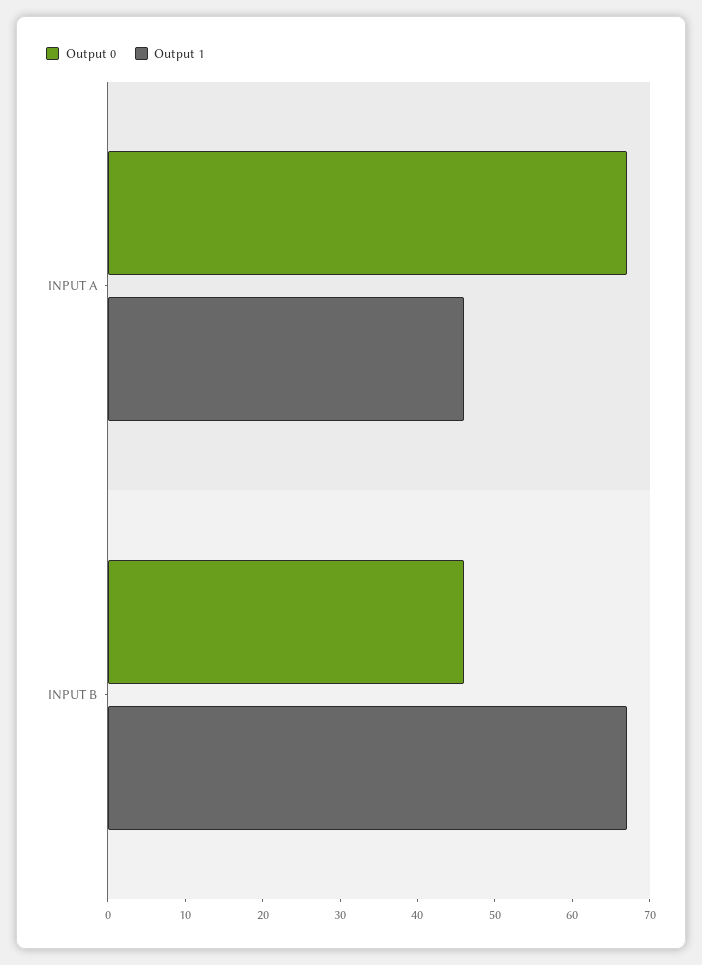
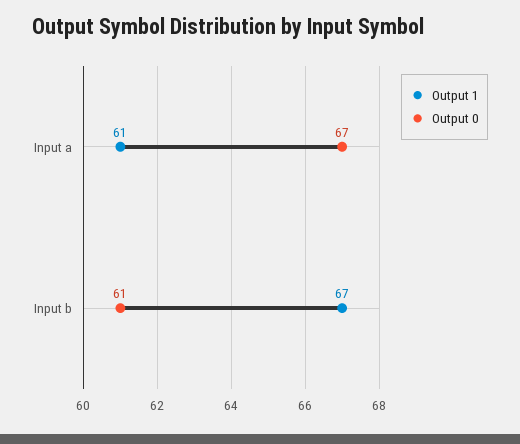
Output 1, INPUT A: 45 -> 61
Output 0, INPUT B: 45 -> 61

